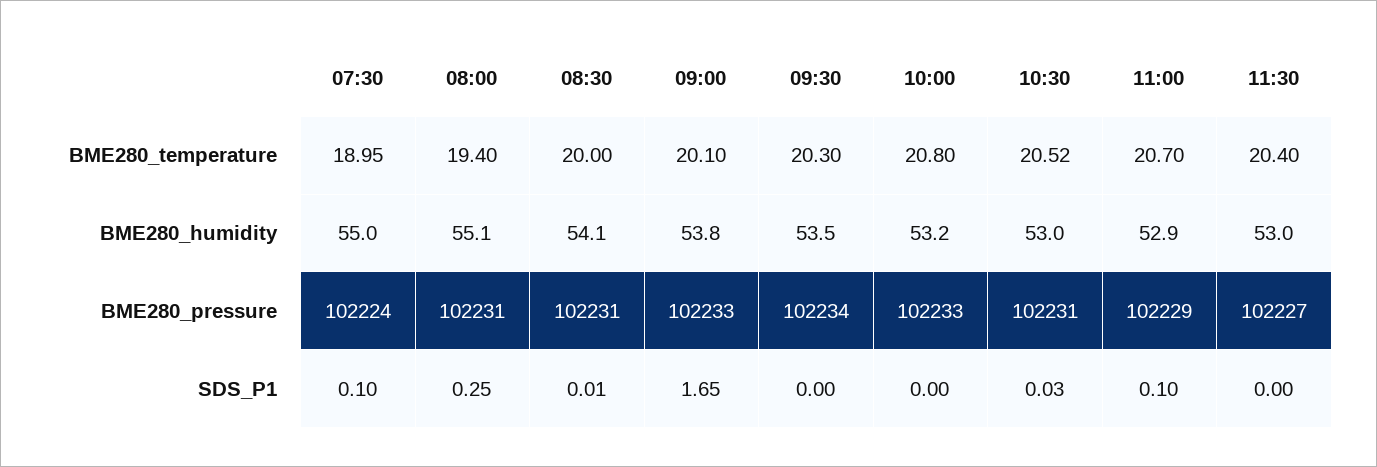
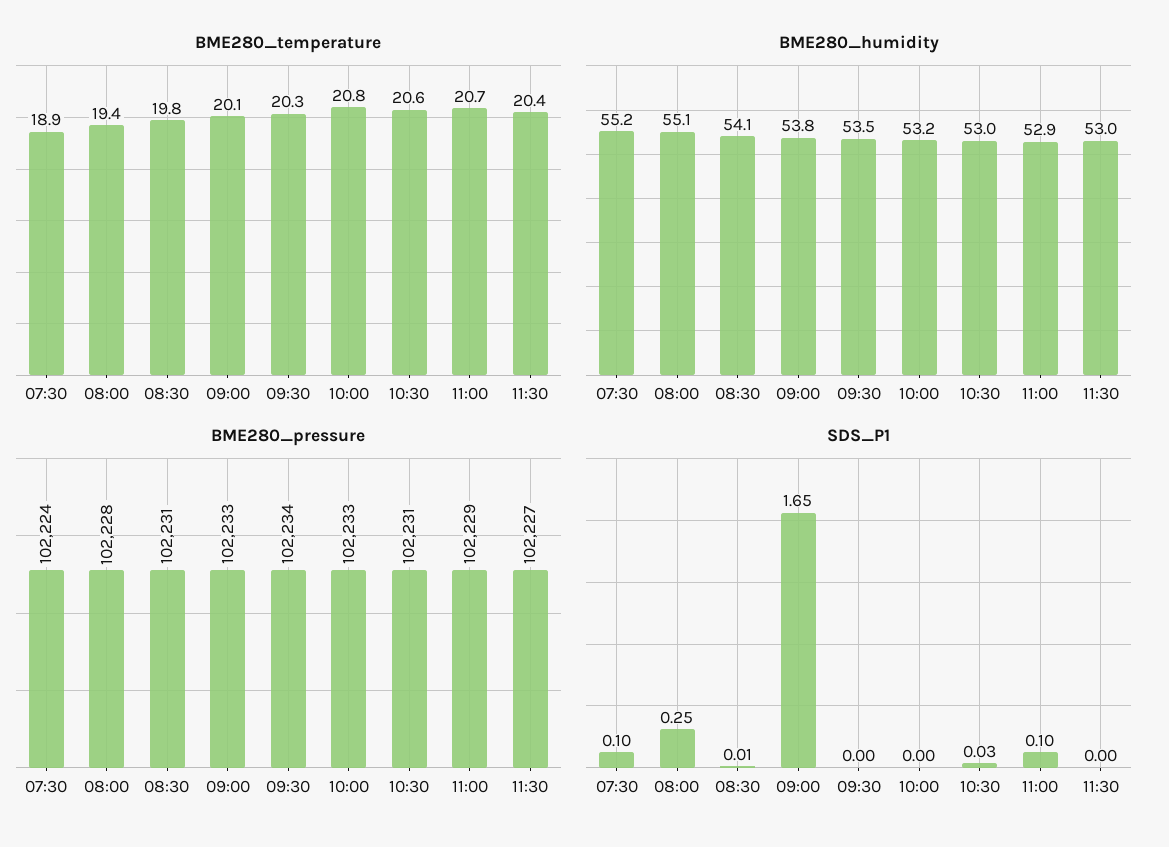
BME280_temperature, 07:30: 18.95 -> 18.9
BME280_temperature, 08:30: 20 -> 19.8
BME280_temperature, 10:30: 20.52 -> 20.6
BME280_humidity, 07:30: 55 -> 55.2
BME280_pressure, 08:00: 102231 -> 102228

